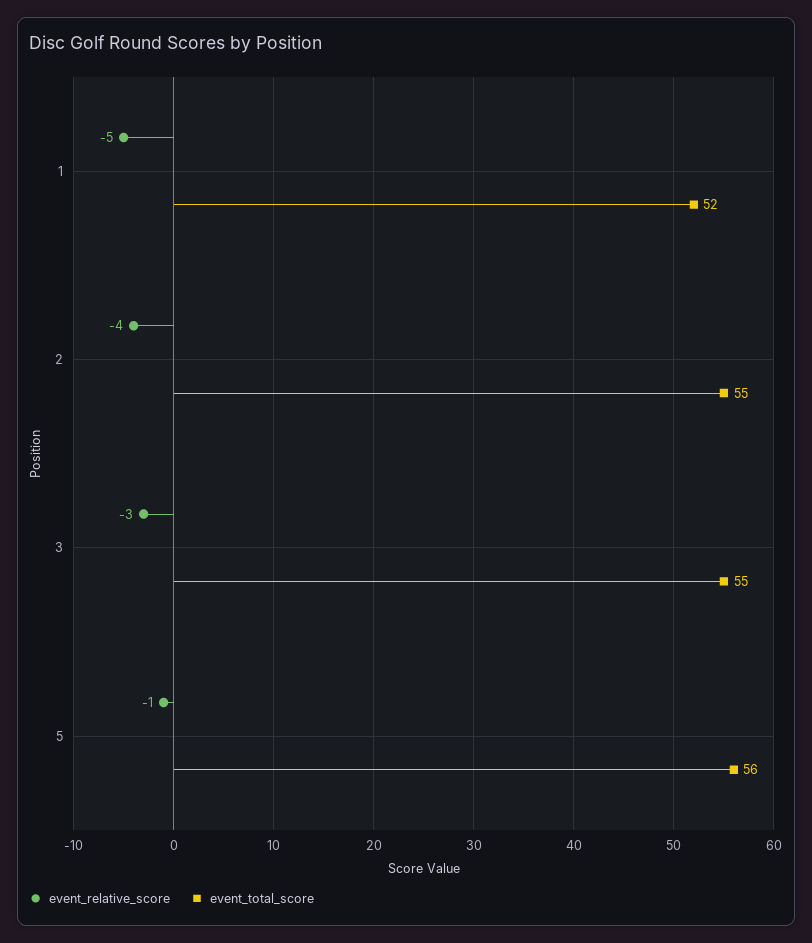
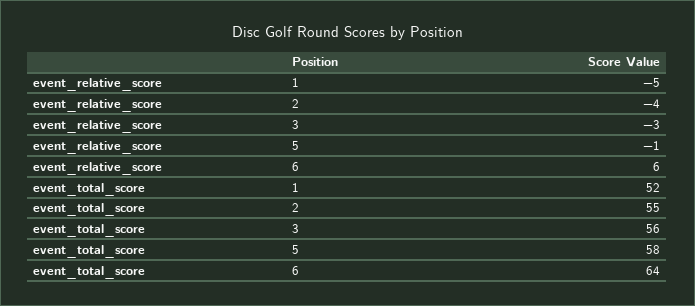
event_total_score, 3: 55 -> 56
event_total_score, 5: 56 -> 58
event_relative_score, 6: none -> 6
event_total_score, 6: none -> 64

